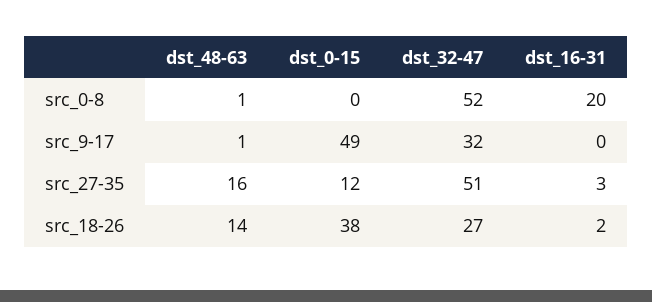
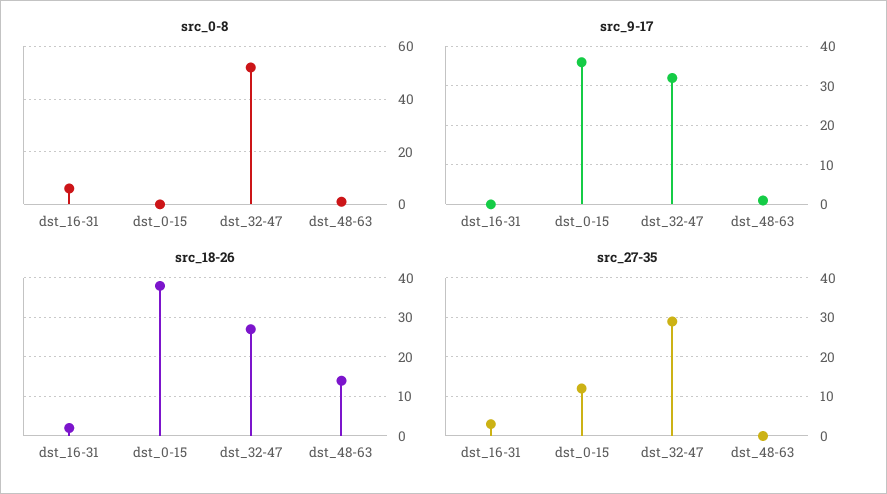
src_0-8, dst_16-31: 20 -> 5
src_9-17, dst_0-15: 49 -> 35
src_27-35, dst_48-63: 16 -> 0
src_27-35, dst_32-47: 51 -> 30

